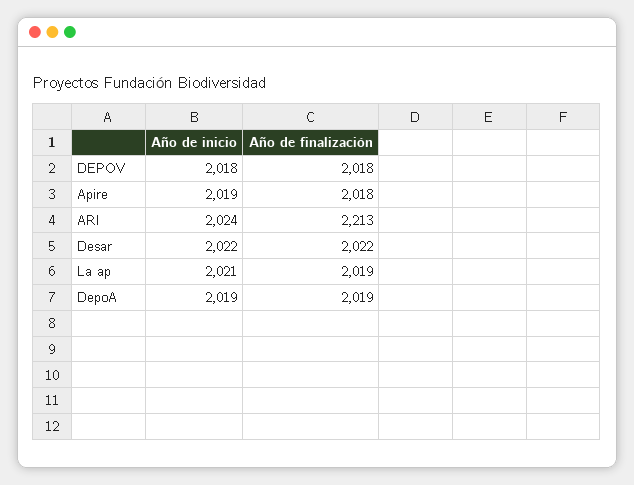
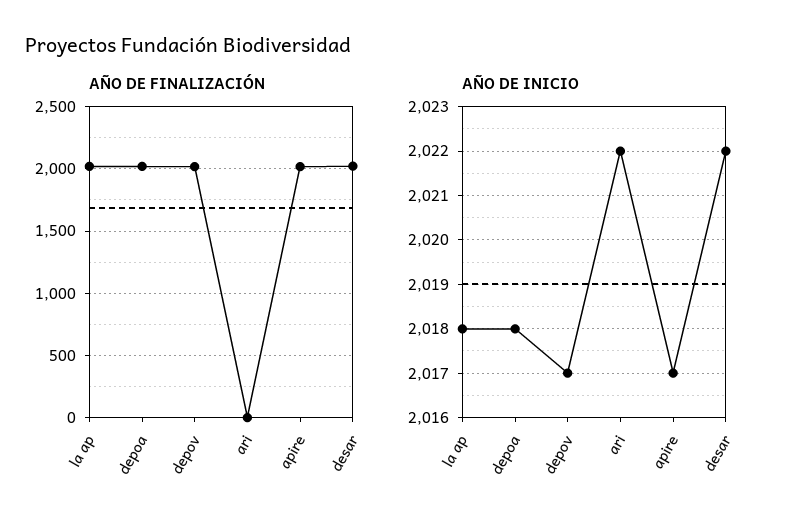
Año de inicio, DEPOV: 2018 -> 2017
Año de inicio, Apire: 2019 -> 2017
Año de inicio, ARI: 2024 -> 2022
Año de finalización, ARI: 2213 -> 0
Año de inicio, La ap: 2021 -> 2018
Año de inicio, DepoA: 2019 -> 2018

